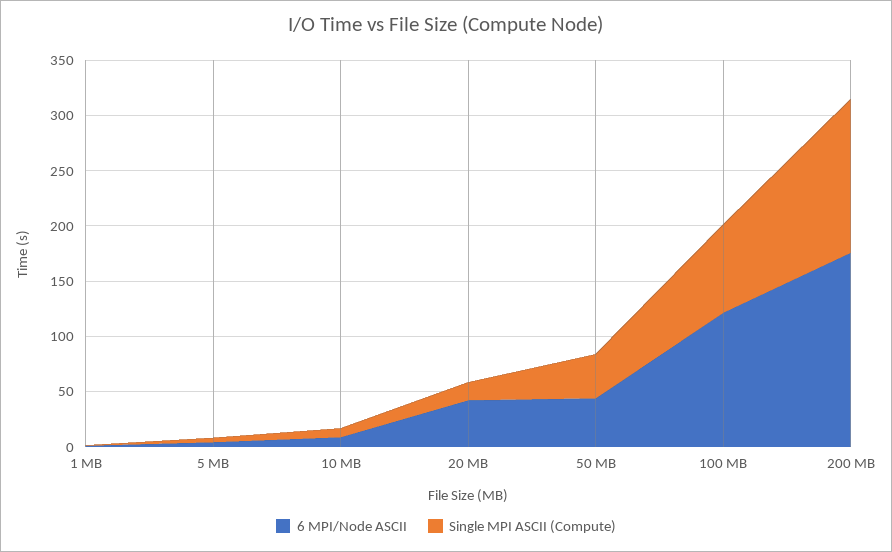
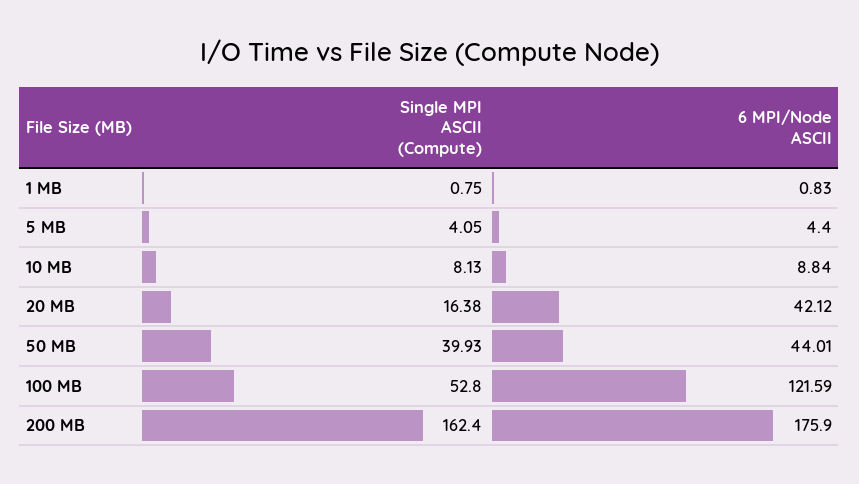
Single MPI ASCII (Compute), 100 MB: 80 -> 52.8
Single MPI ASCII (Compute), 200 MB: 140 -> 162.4

